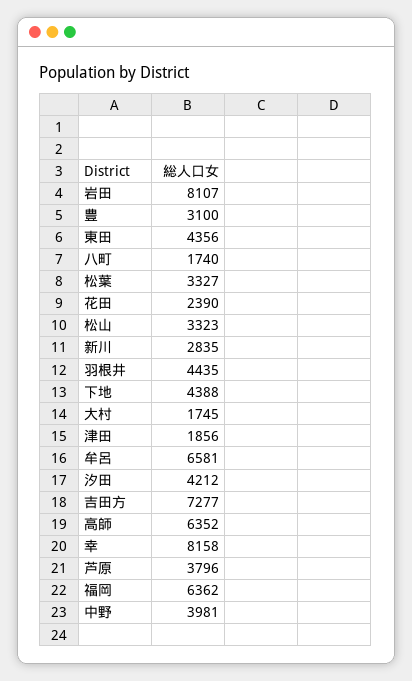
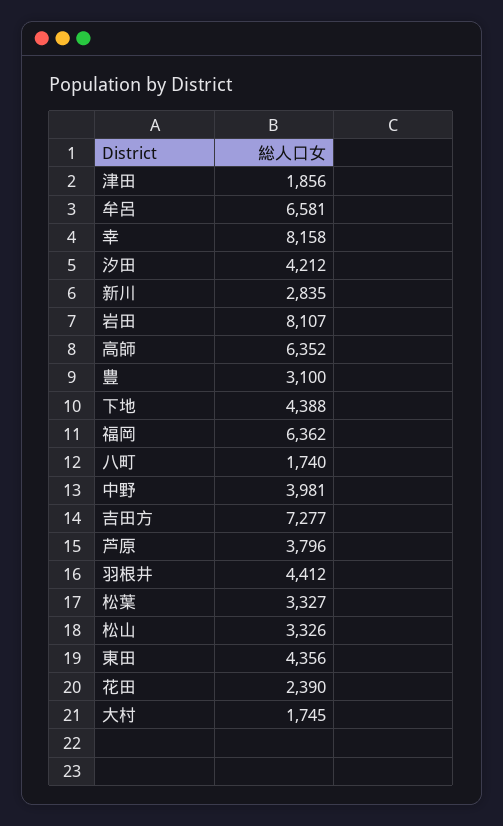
松山: 3323 -> 3326
羽根井: 4435 -> 4412

